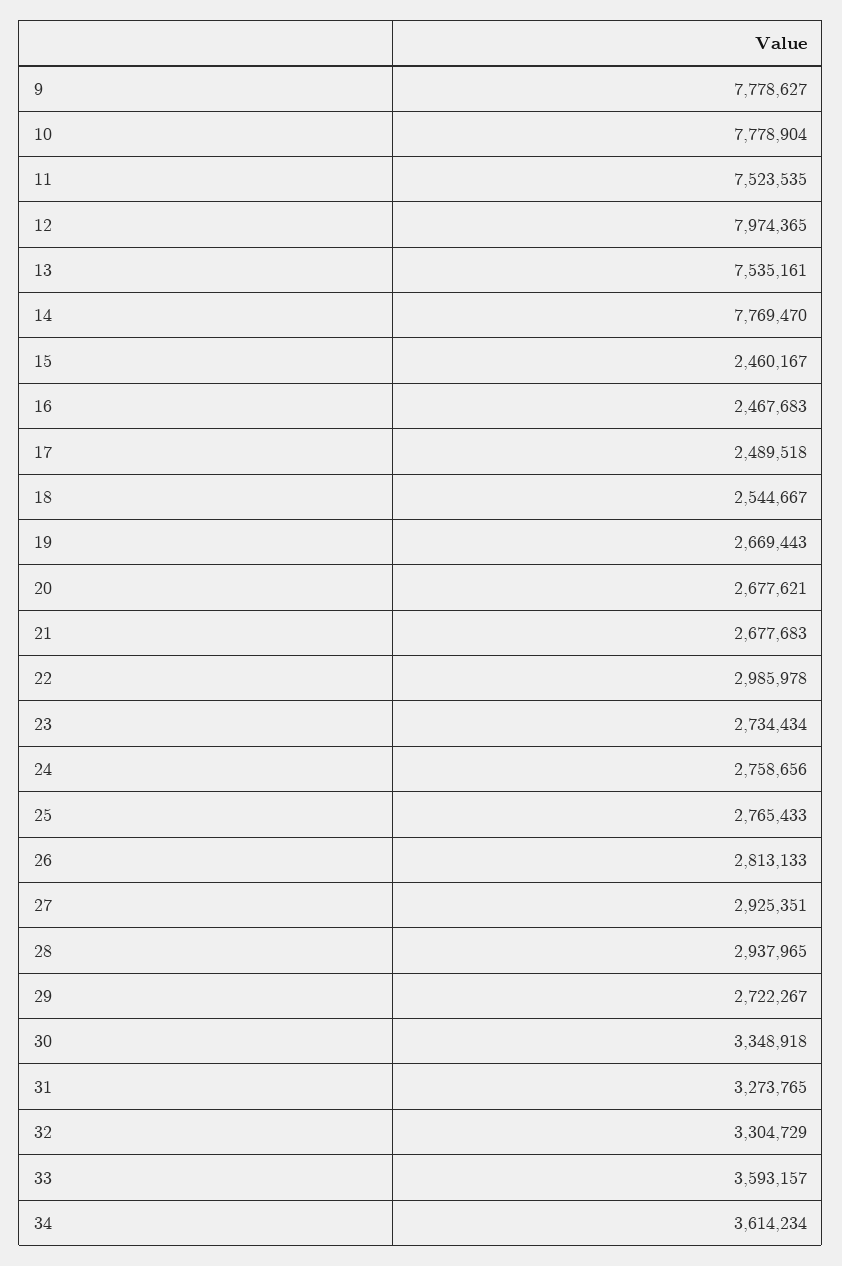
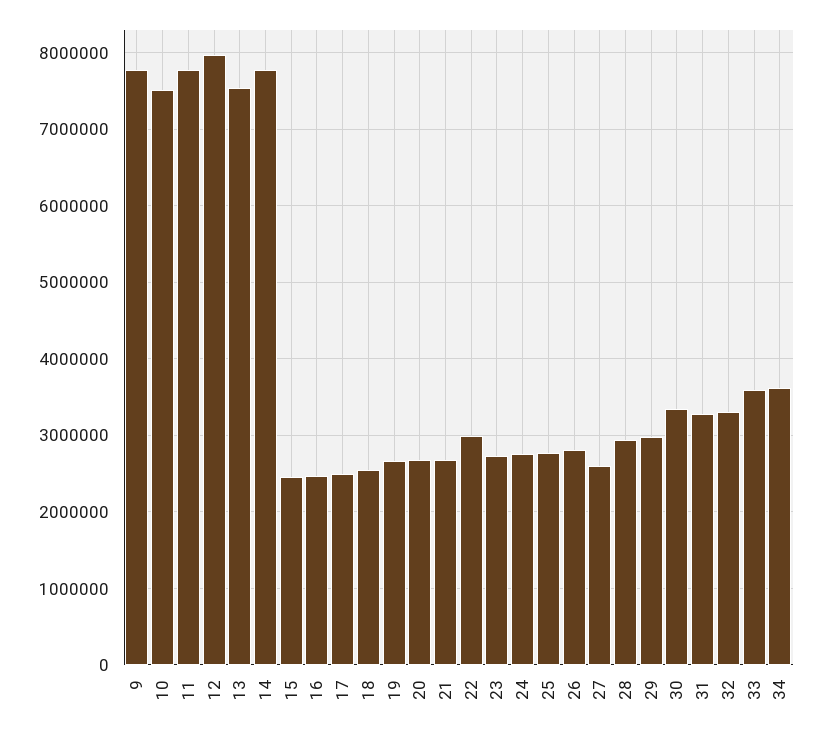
10: 7778904 -> 7500000
11: 7523535 -> 7800000
27: 2925351 -> 2600000
29: 2722267 -> 3000000

